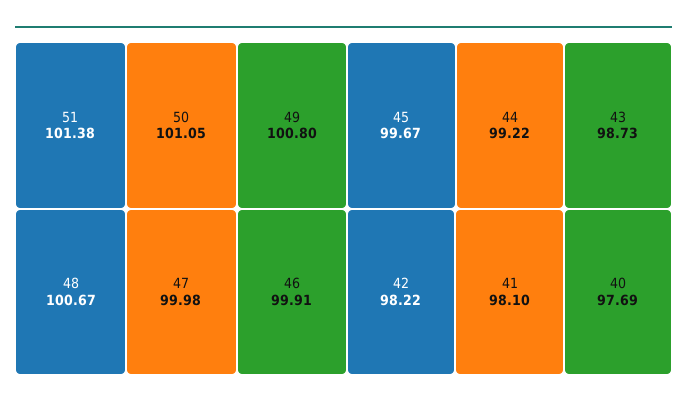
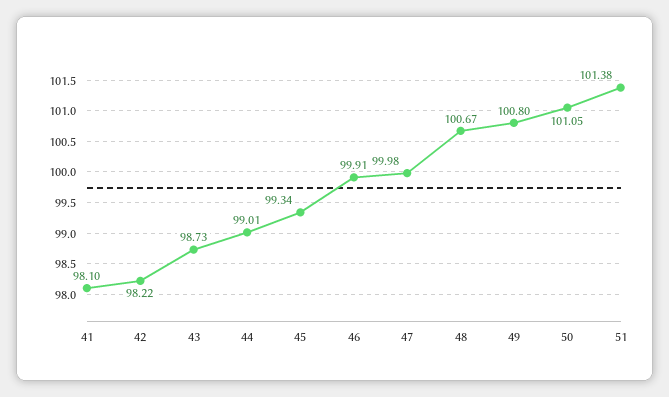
45: 99.67 -> 99.34
44: 99.22 -> 99.01
40: 97.69 -> none

